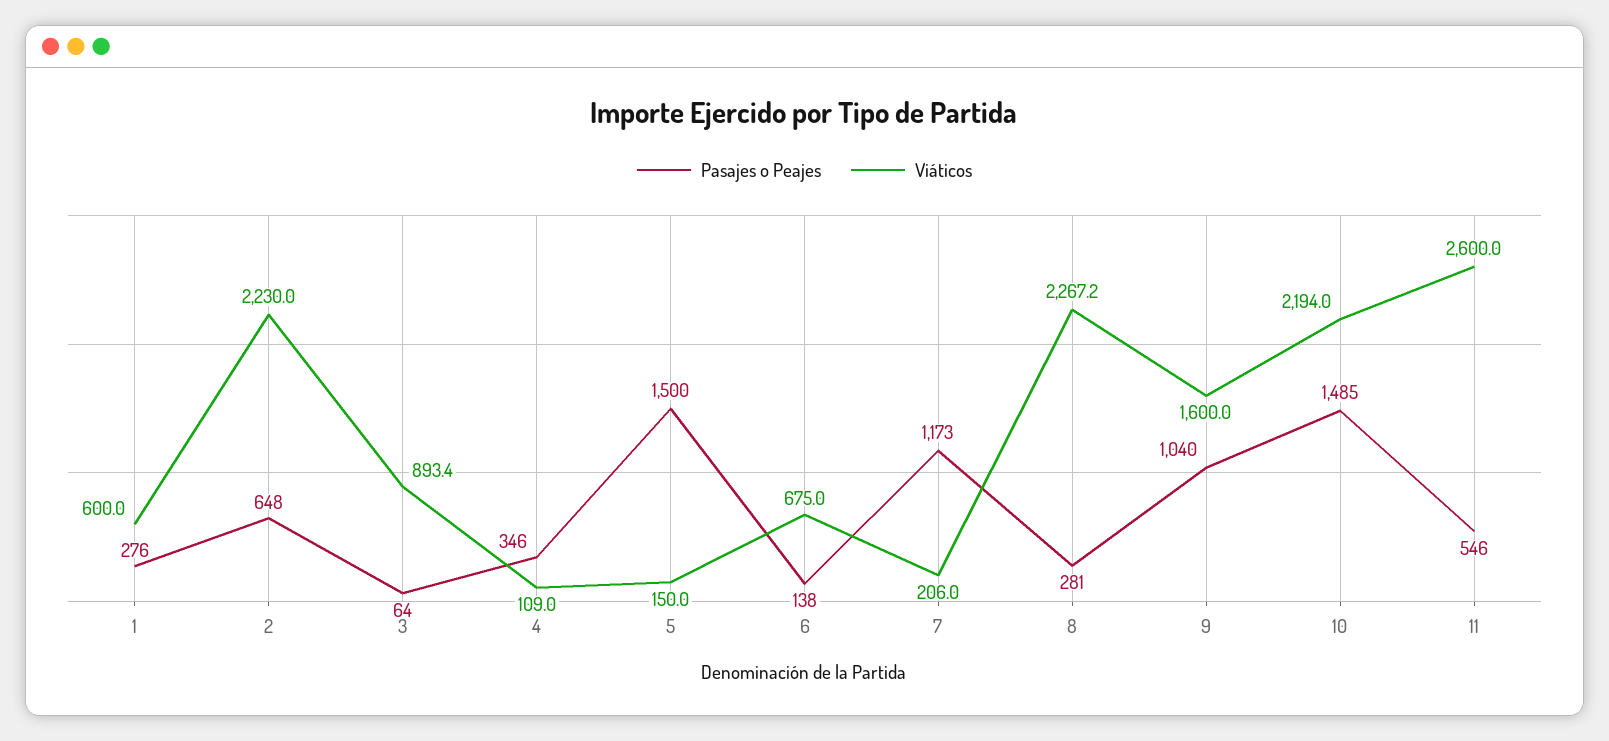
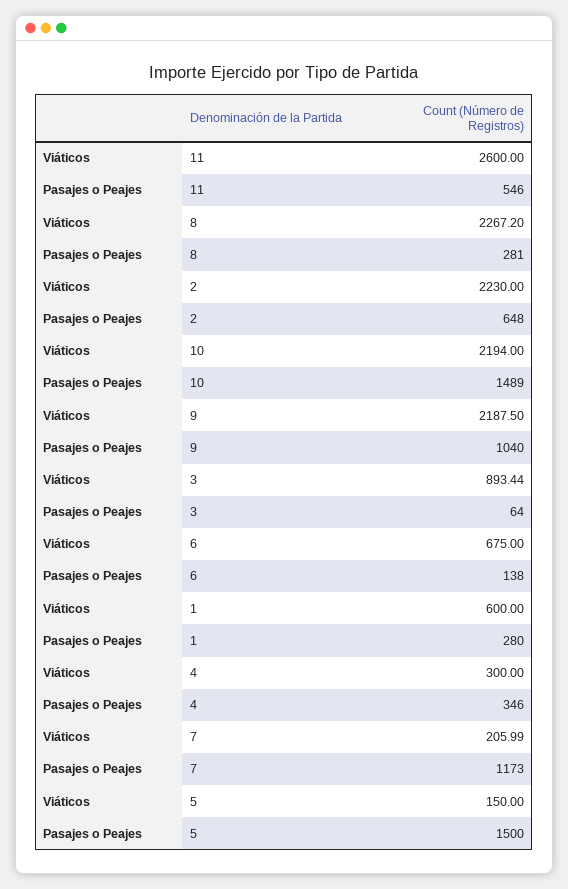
Pasajes o Peajes, 1: 276 -> 280
Viáticos, 4: 109 -> 300
Viáticos, 9: 1600 -> 2187.5
Pasajes o Peajes, 10: 1485 -> 1489

